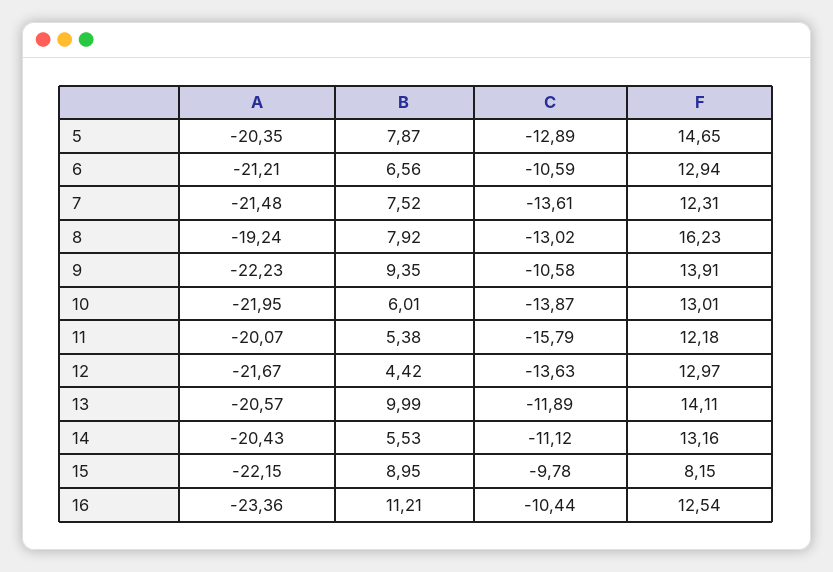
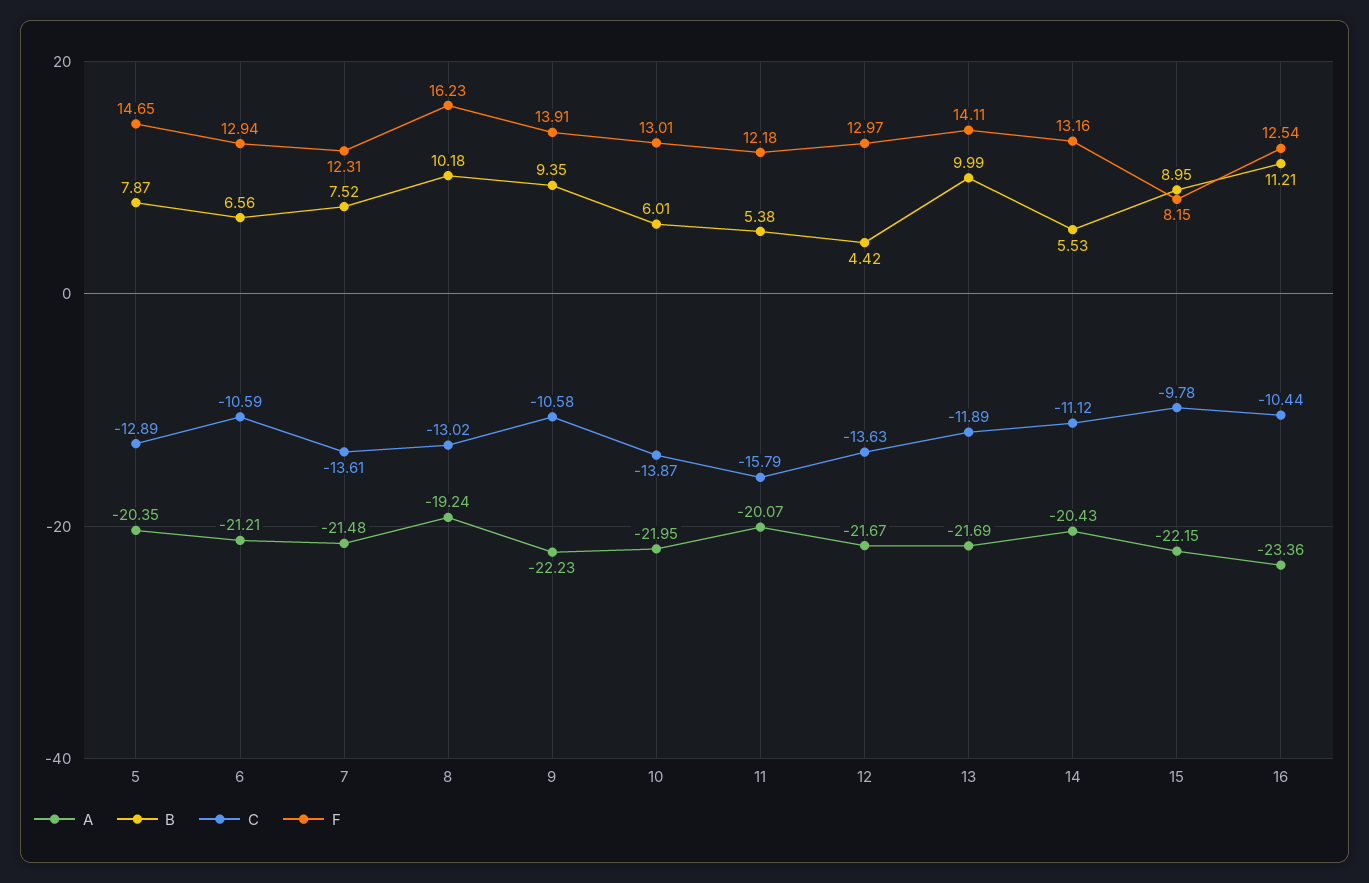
B, 8: 7.92 -> 10.18
A, 13: -20.57 -> -21.69

